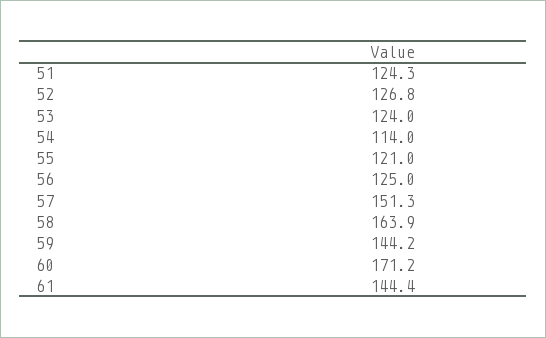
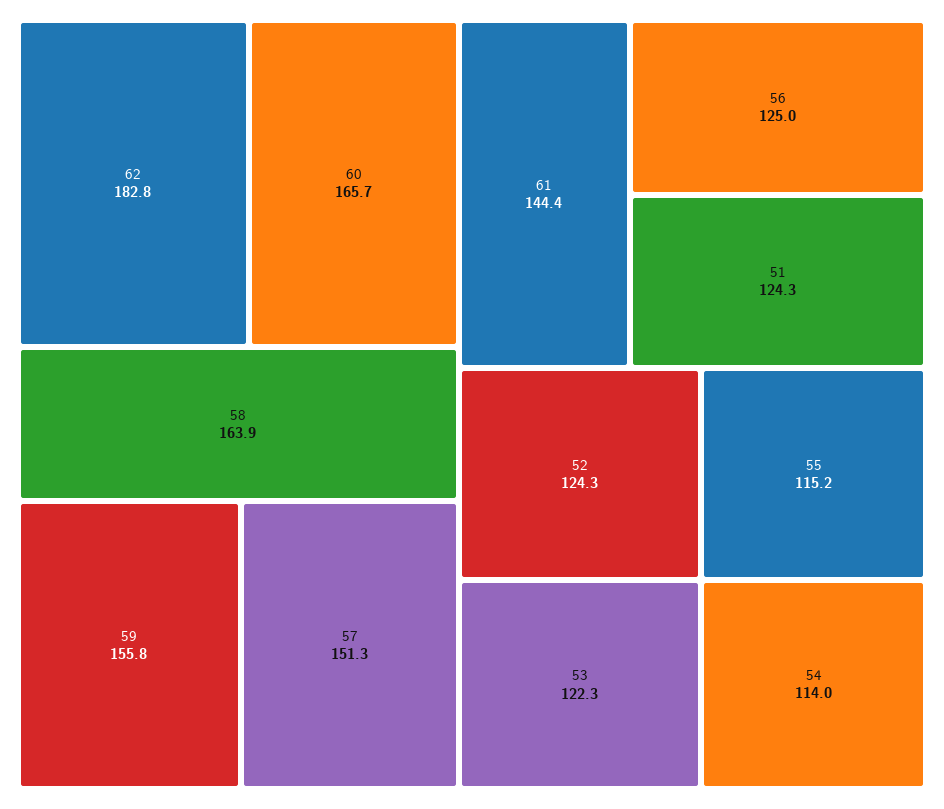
52: 126.8 -> 124.3
53: 124 -> 122.3
55: 121 -> 115.2
59: 144.2 -> 155.8
60: 171.2 -> 165.7
62: none -> 182.8

